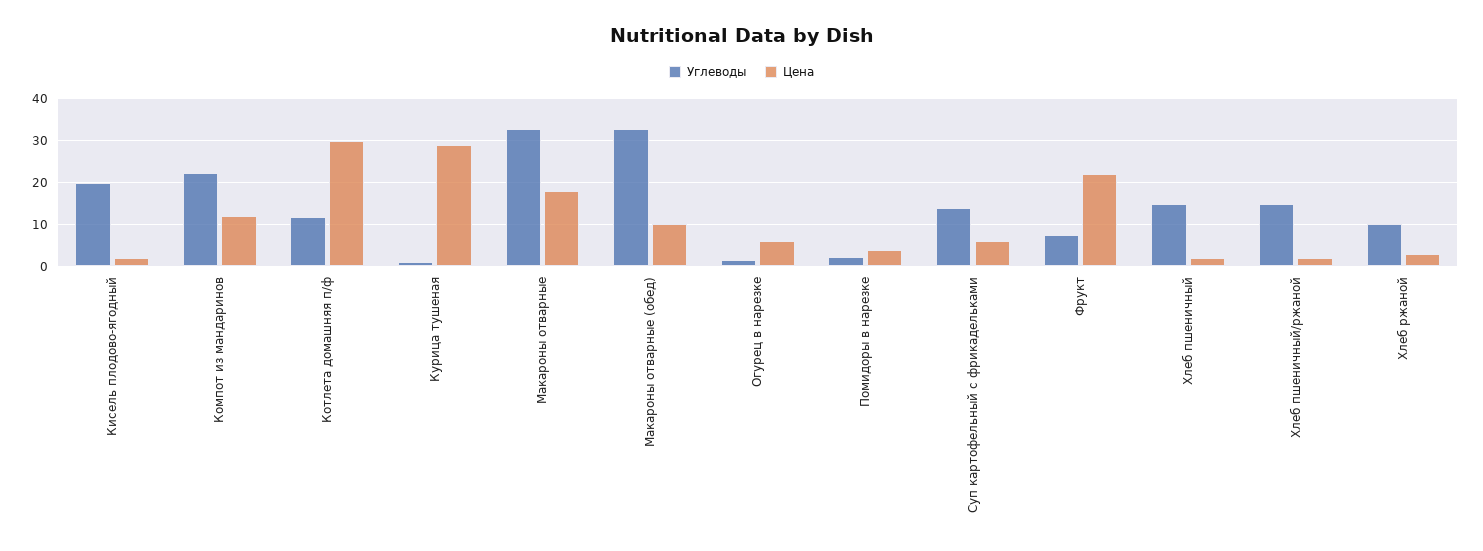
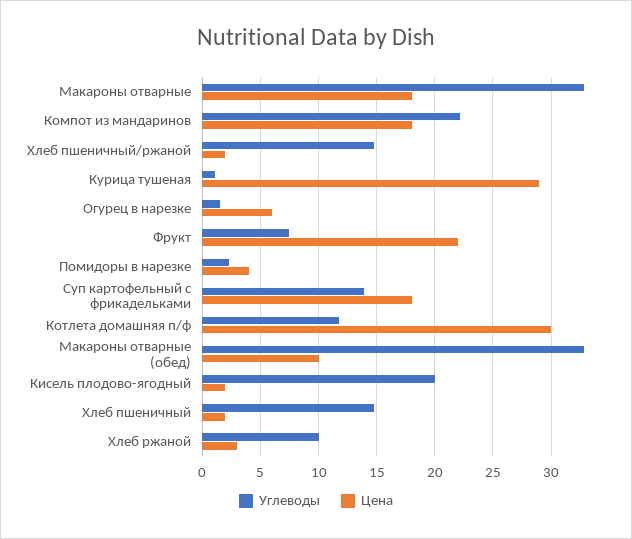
Цена, Компот из мандаринов: 12 -> 18
Цена, Суп картофельный с фрикадельками: 6 -> 18

